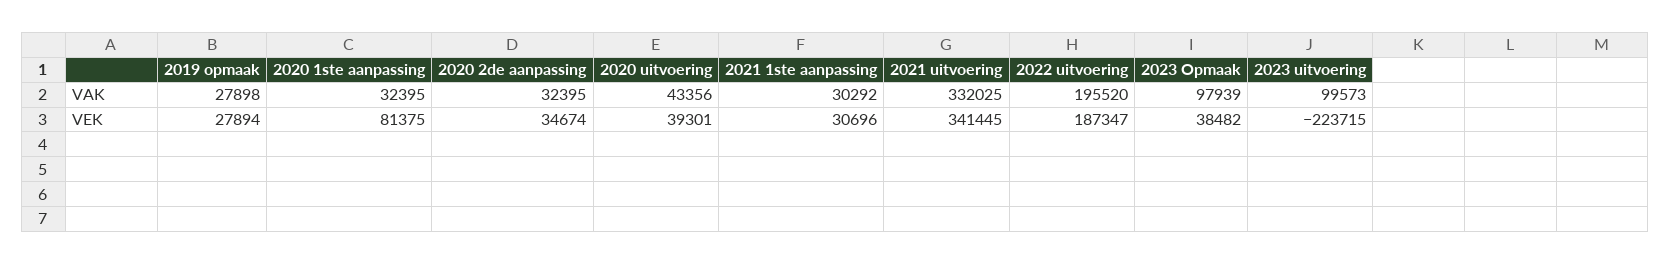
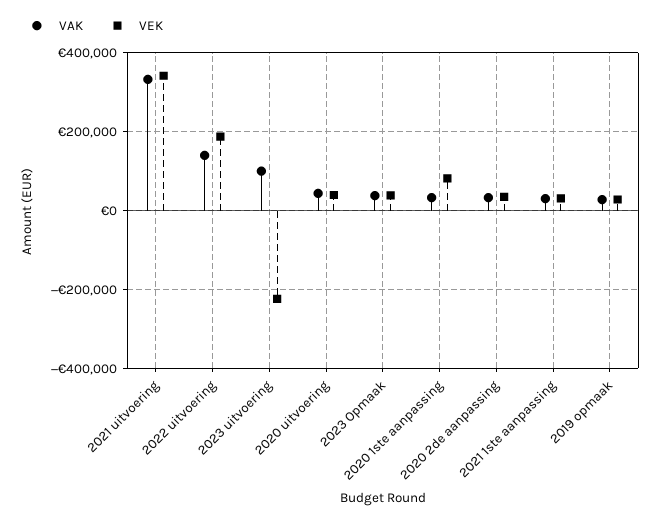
VAK, 2022 uitvoering: 195520 -> 140000
VAK, 2023 Opmaak: 97939 -> 40000

